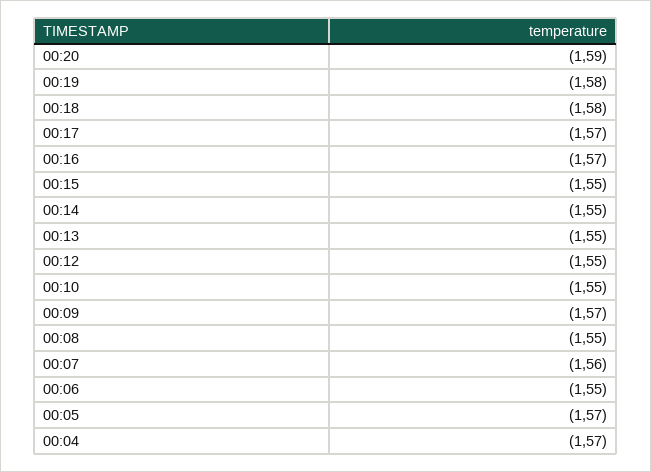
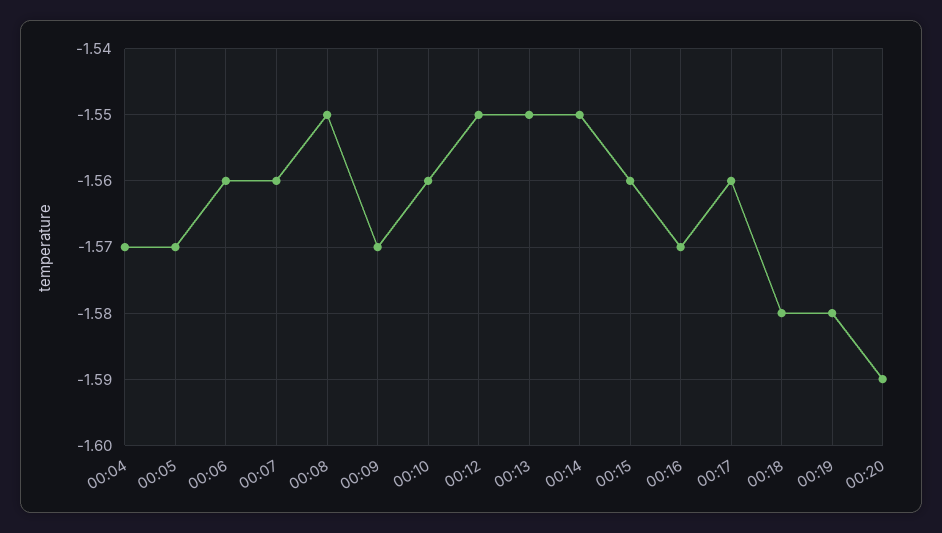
00:17: -1.57 -> -1.56
00:15: -1.55 -> -1.56
00:10: -1.55 -> -1.56
00:06: -1.55 -> -1.56

